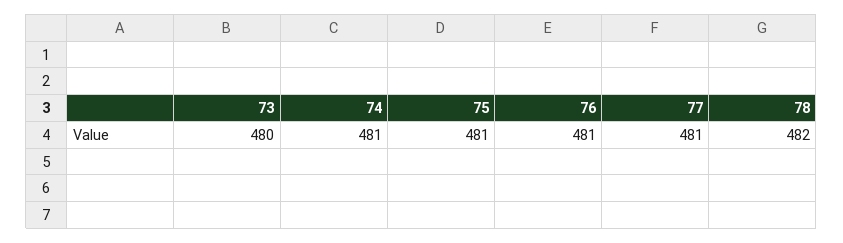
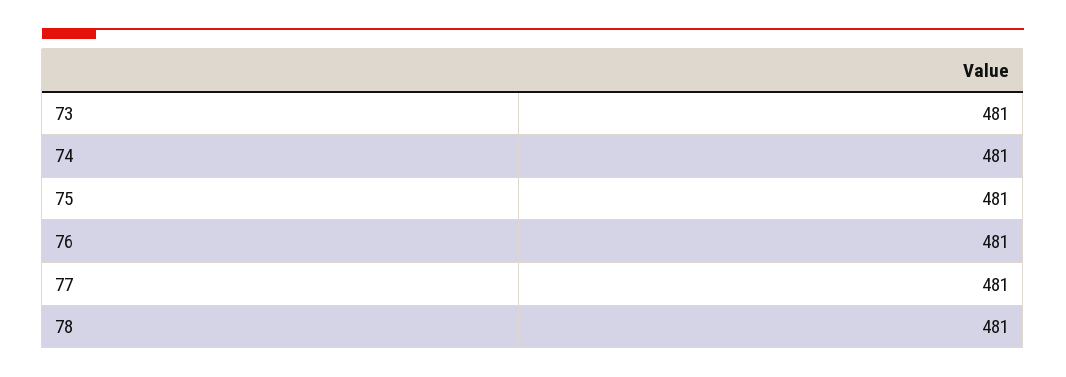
73: 480 -> 481
78: 482 -> 481

